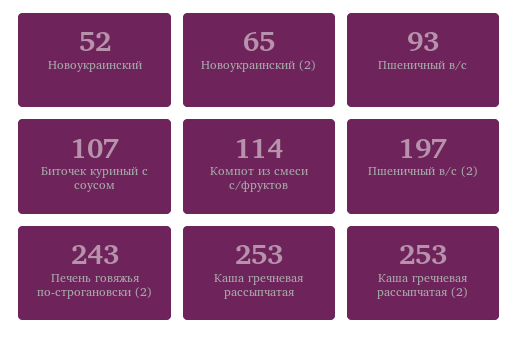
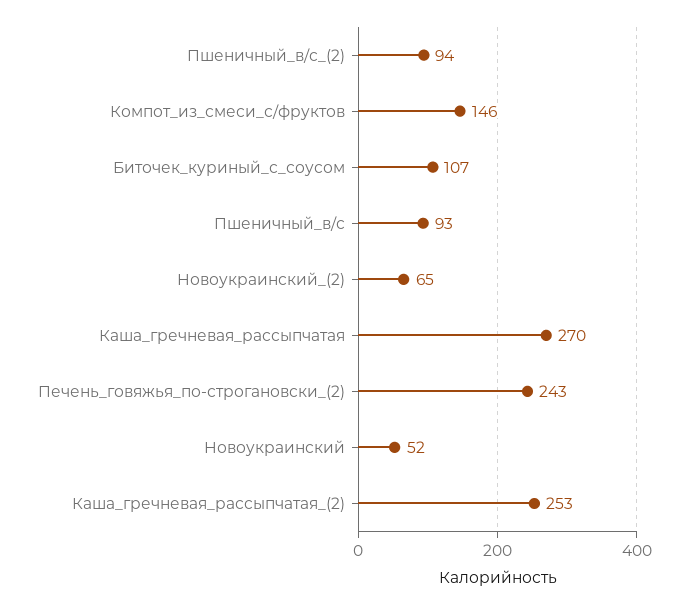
Компот из смеси с/фруктов: 114 -> 146
Пшеничный в/с (2): 197 -> 94
Каша гречневая рассыпчатая: 253 -> 270

